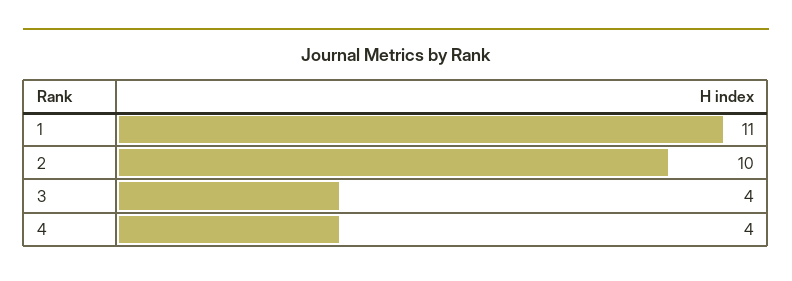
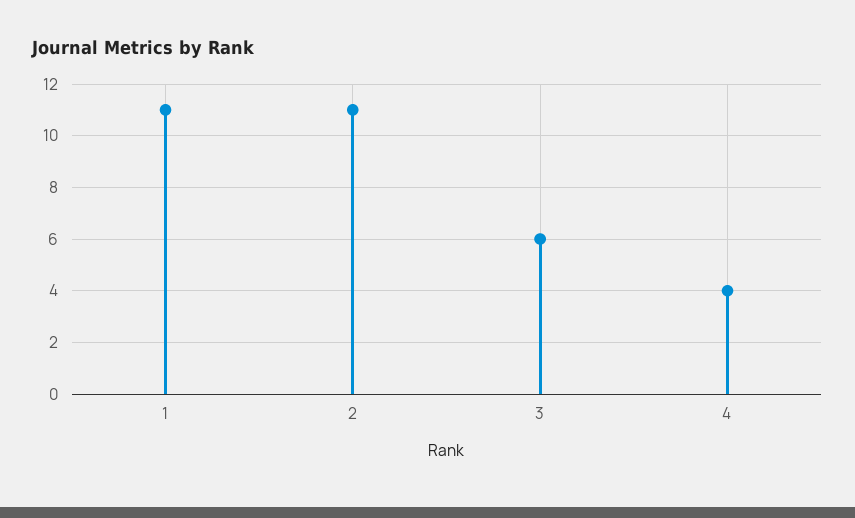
2: 10 -> 11
3: 4 -> 6

